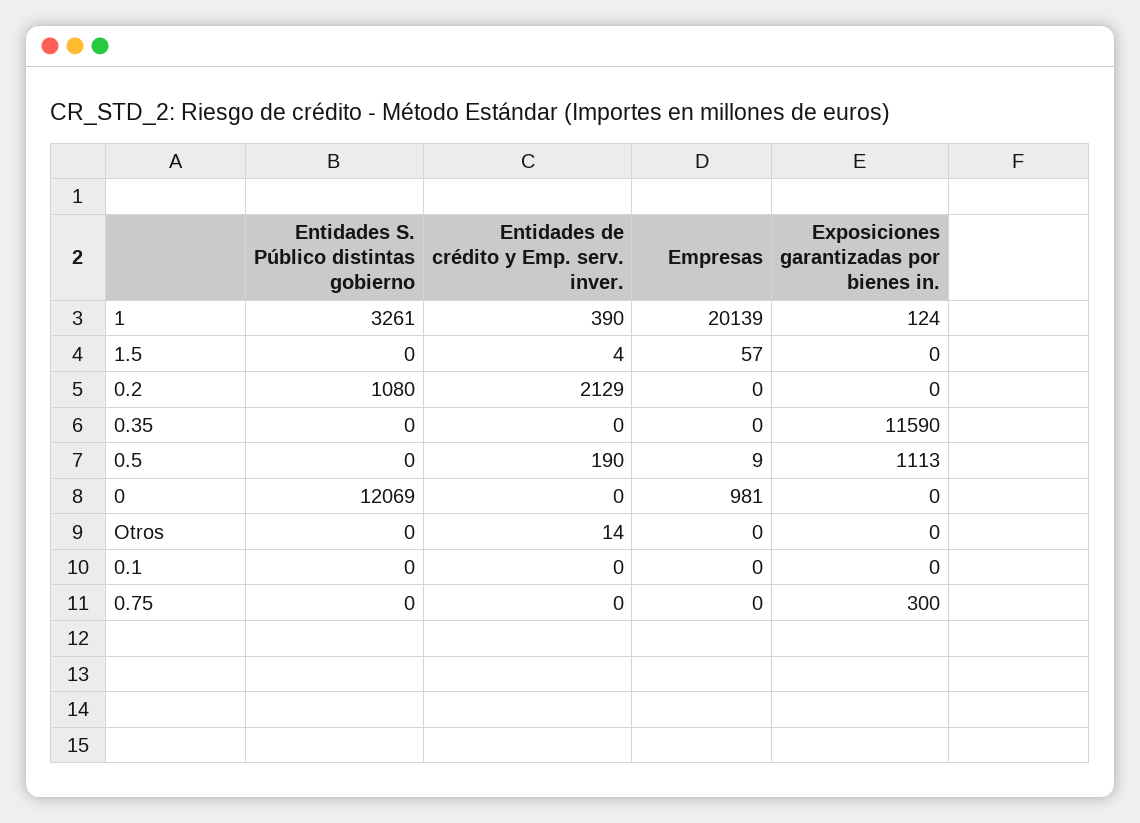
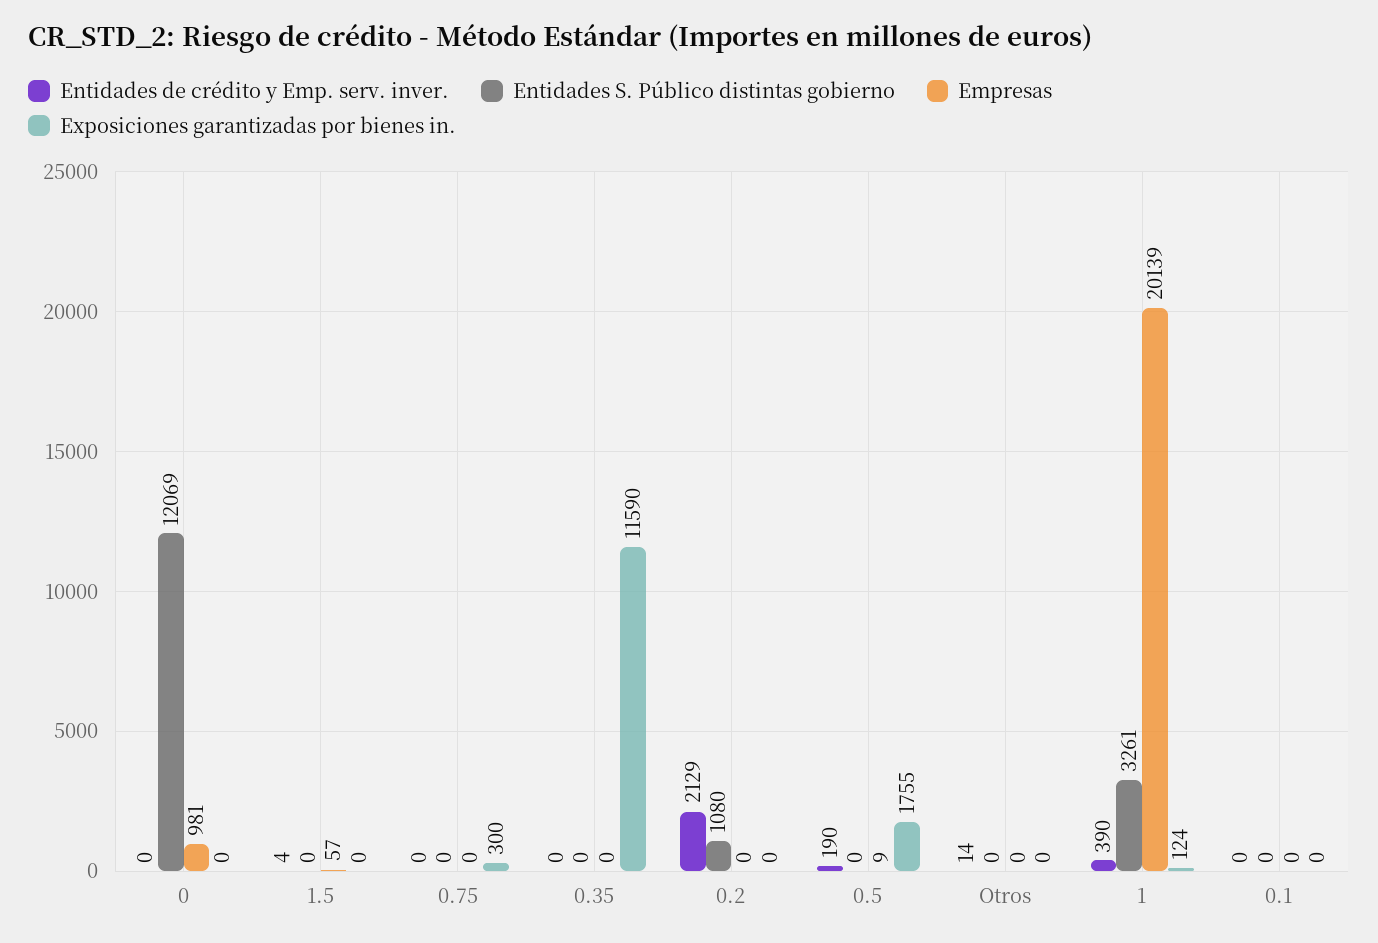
Exposiciones garantizadas por bienes in., 0.5: 1113 -> 1755

